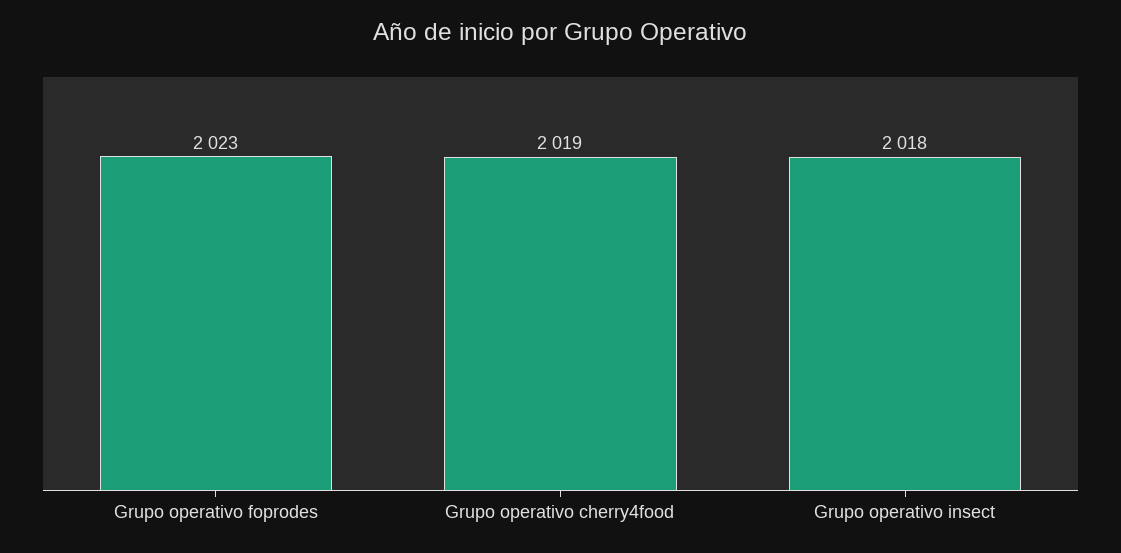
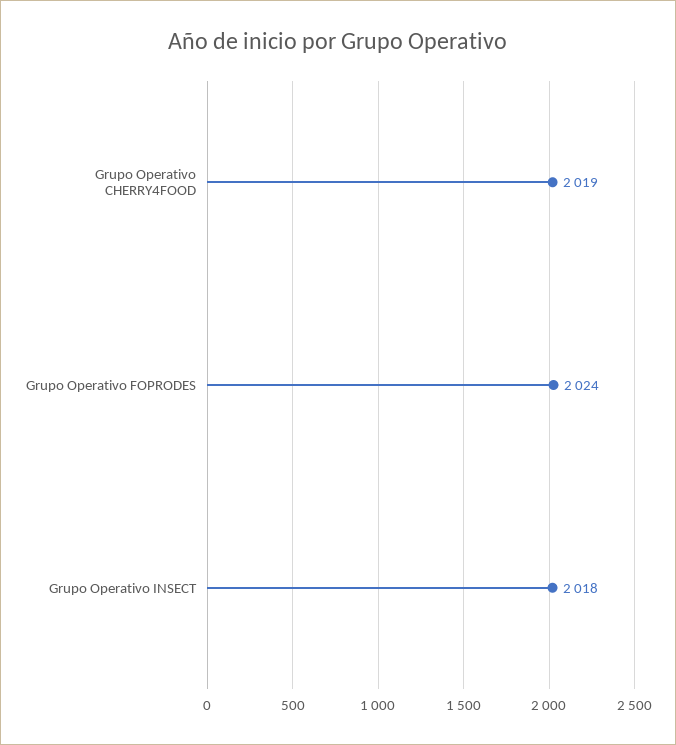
Grupo operativo foprodes: 2023 -> 2024

